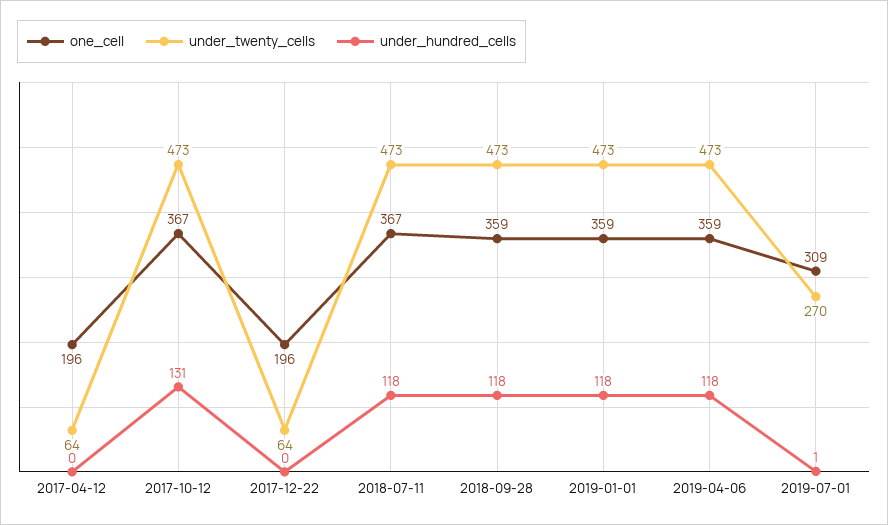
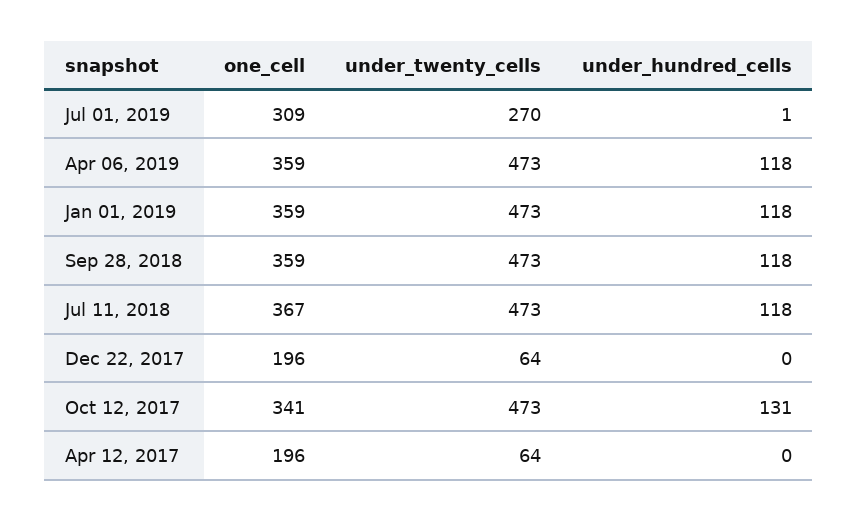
one_cell, 2017-10-12: 367 -> 341

